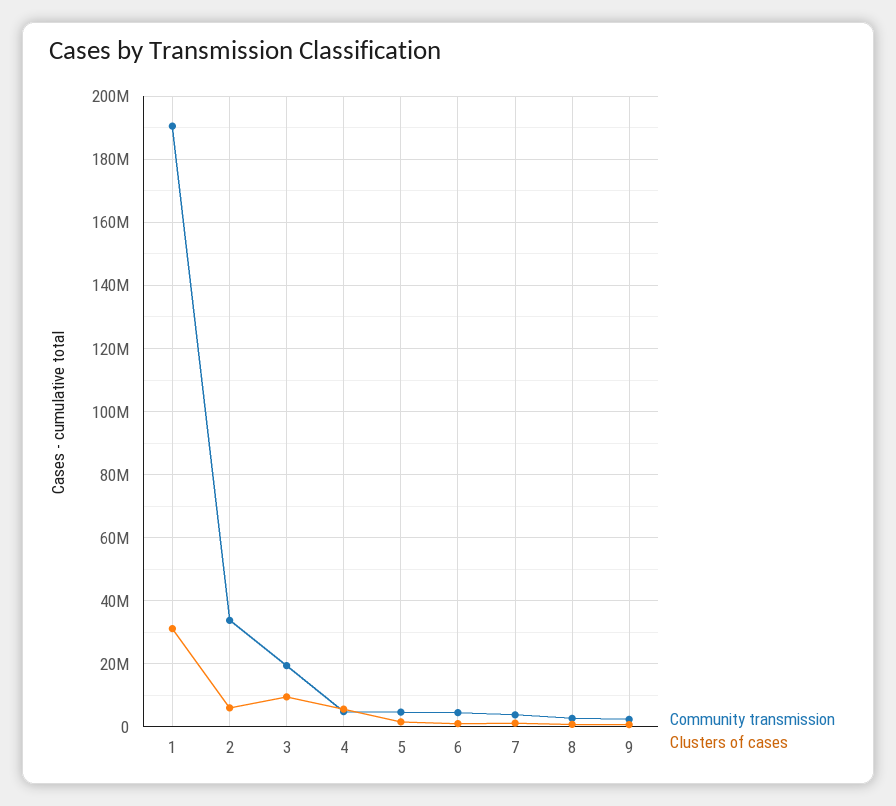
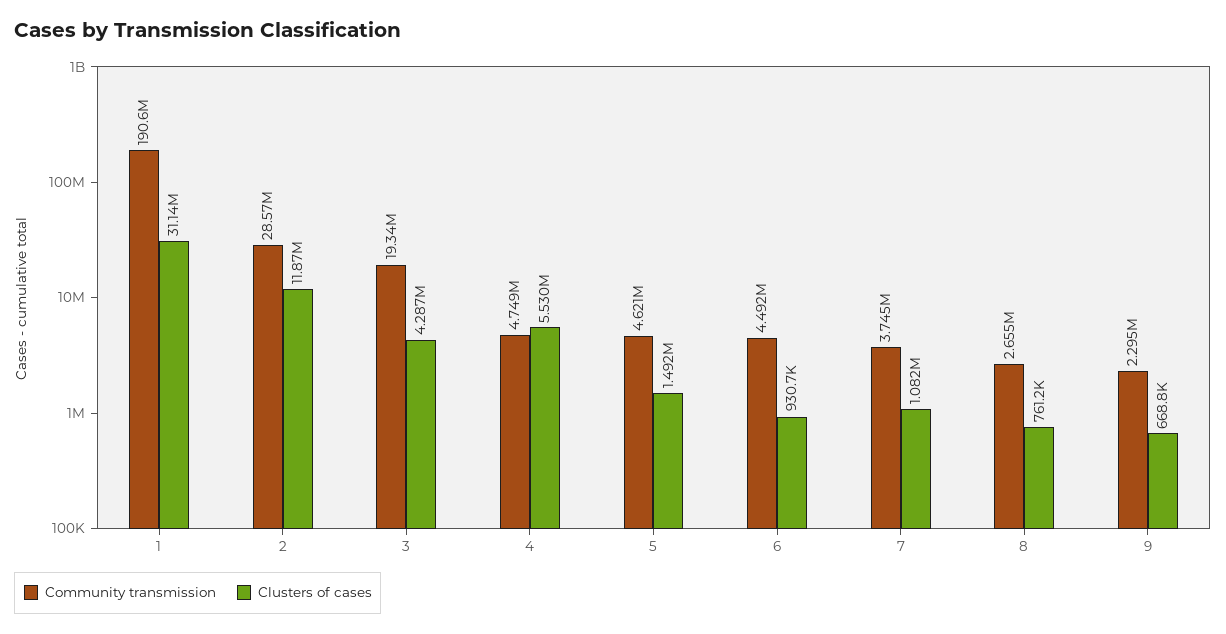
Community transmission, 2: 34000000 -> 28570000
Clusters of cases, 2: 6000000 -> 11870000
Clusters of cases, 3: 10000000 -> 4287000

